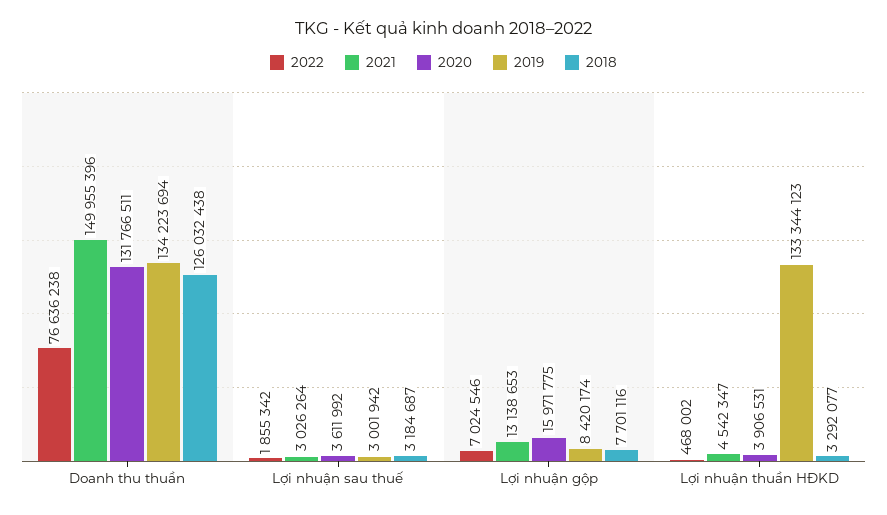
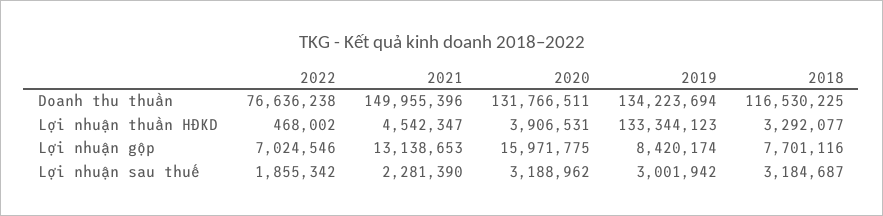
2018, Doanh thu thuần: 126032438 -> 116530225
2021, Lợi nhuận sau thuế: 3026264 -> 2281390
2020, Lợi nhuận sau thuế: 3611992 -> 3188962

